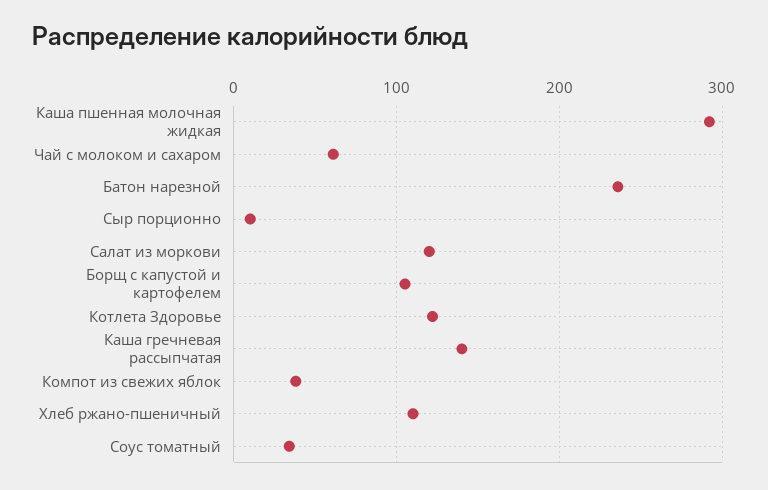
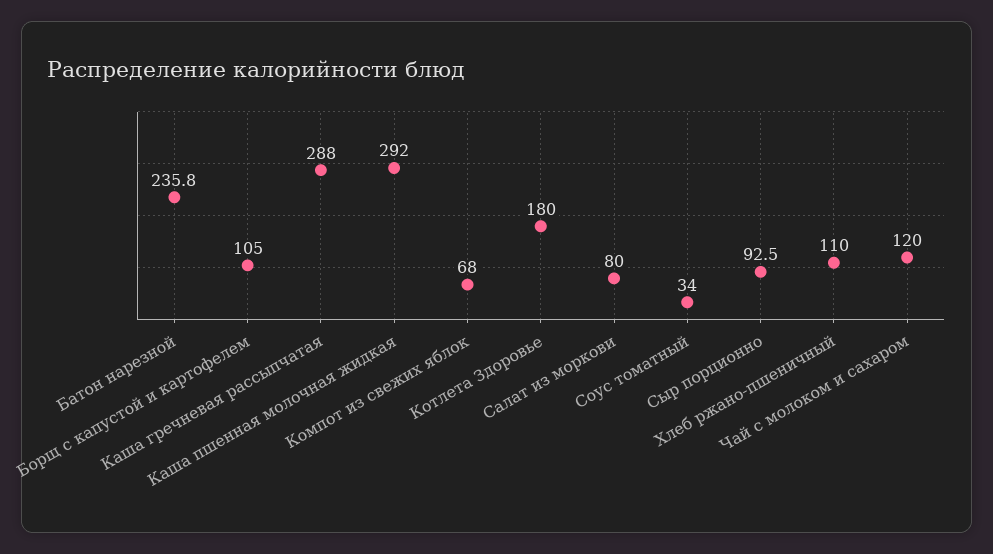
Чай с молоком и сахаром: 60 -> 120
Сыр порционно: 10 -> 92.5
Салат из моркови: 120 -> 80
Котлета Здоровье: 120 -> 180
Каша гречневая рассыпчатая: 140 -> 288
Компот из свежих яблок: 40 -> 68

